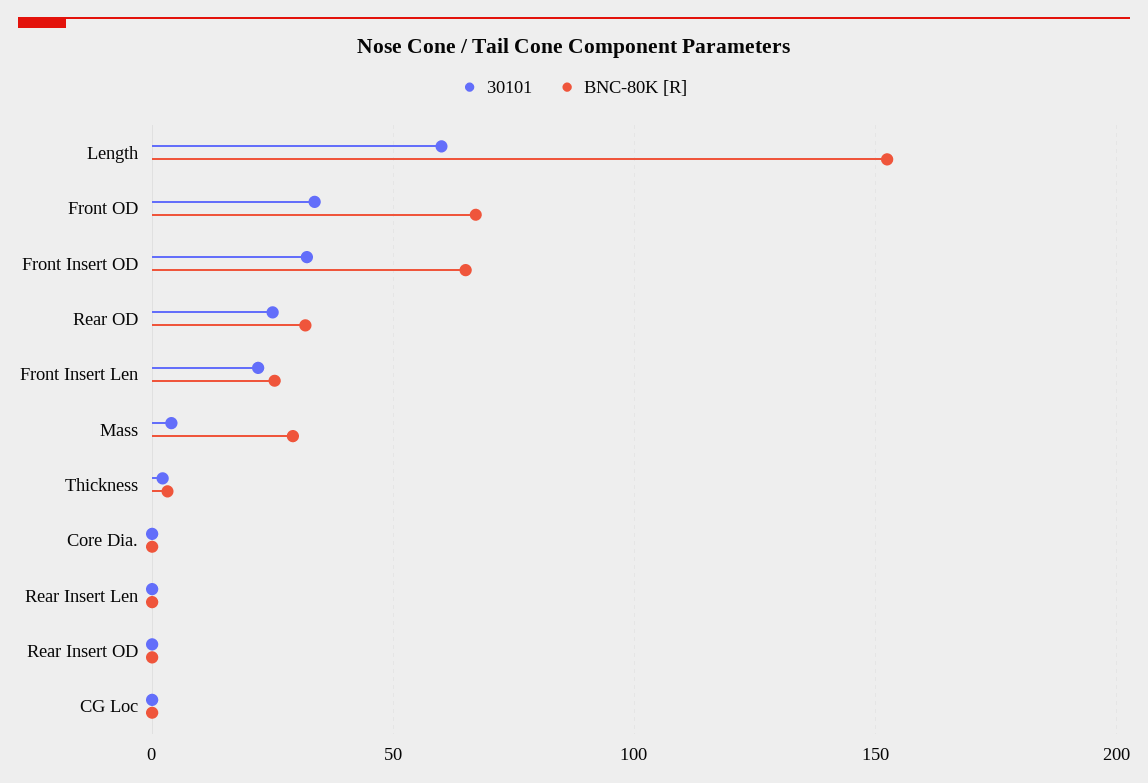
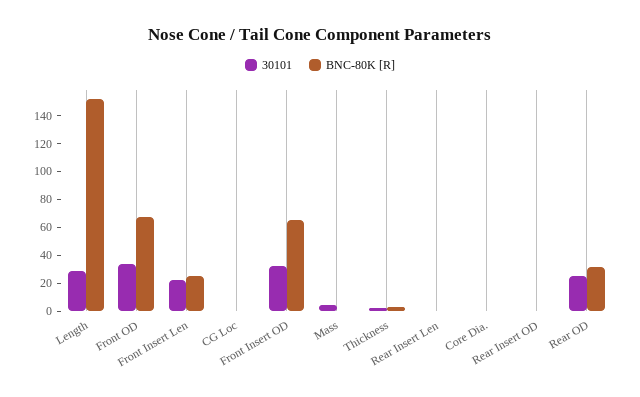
30101, Length: 60 -> 30
BNC-80K [R], Mass: 30 -> 0

